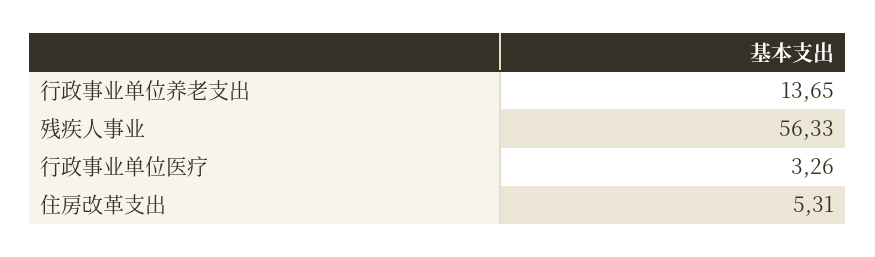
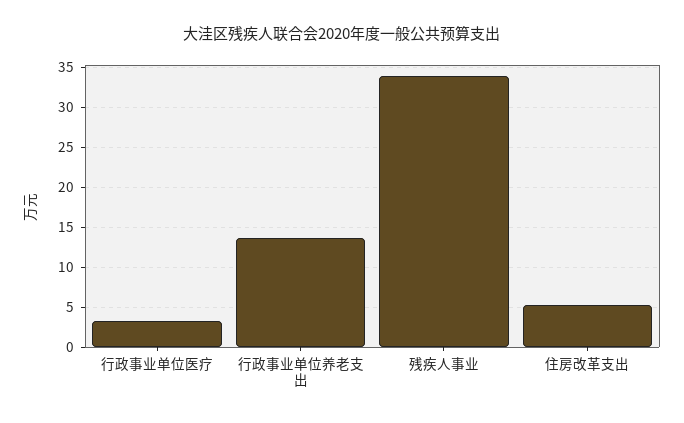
残疾人事业: 56.33 -> 34

